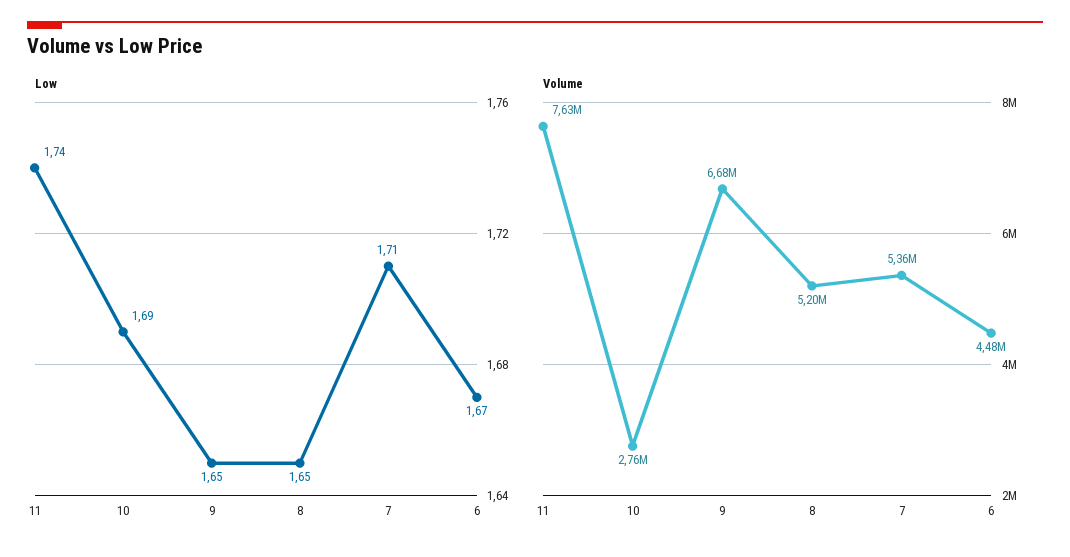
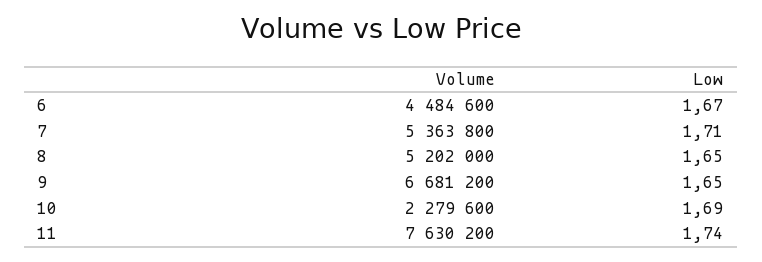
Volume, 10: 2760000 -> 2279600

